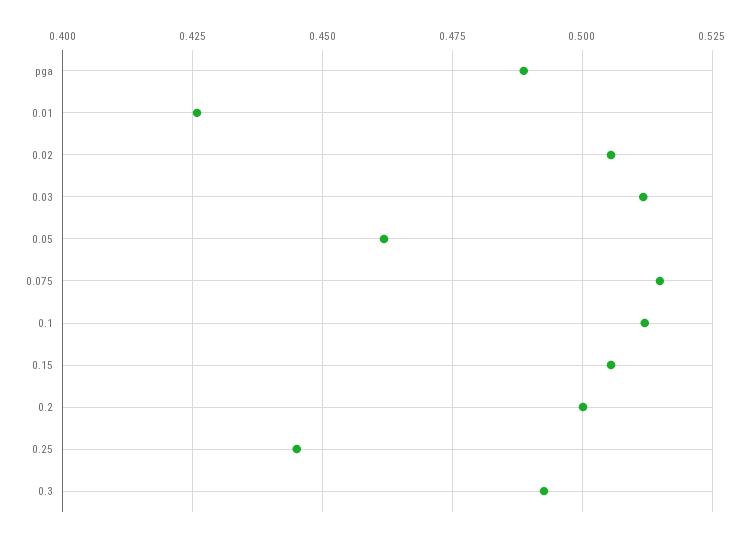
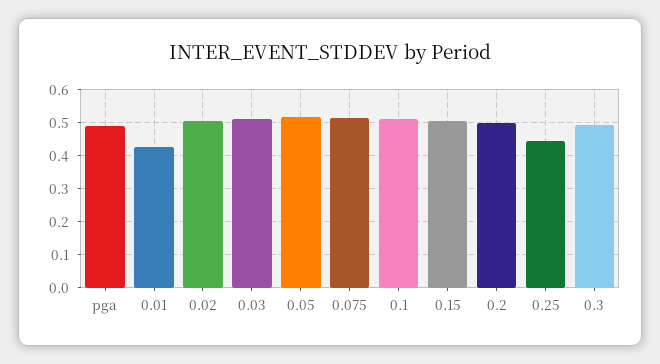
0.05: 0.4625 -> 0.52

